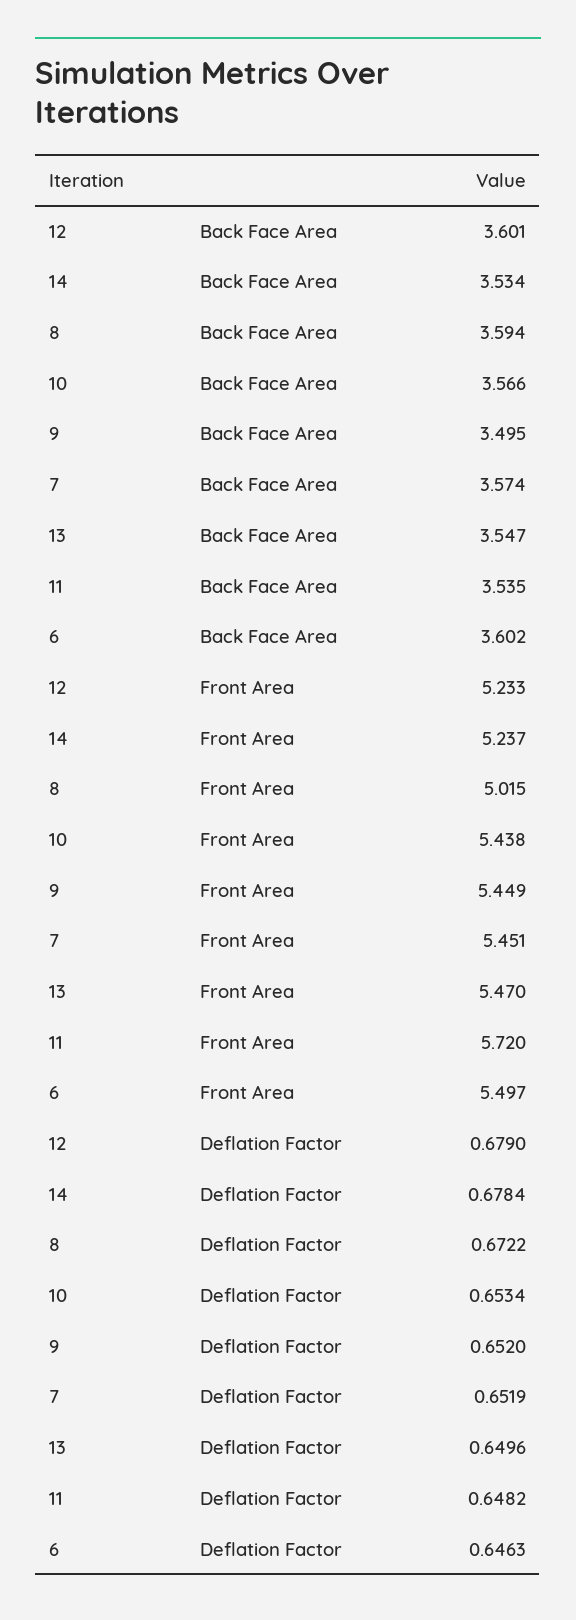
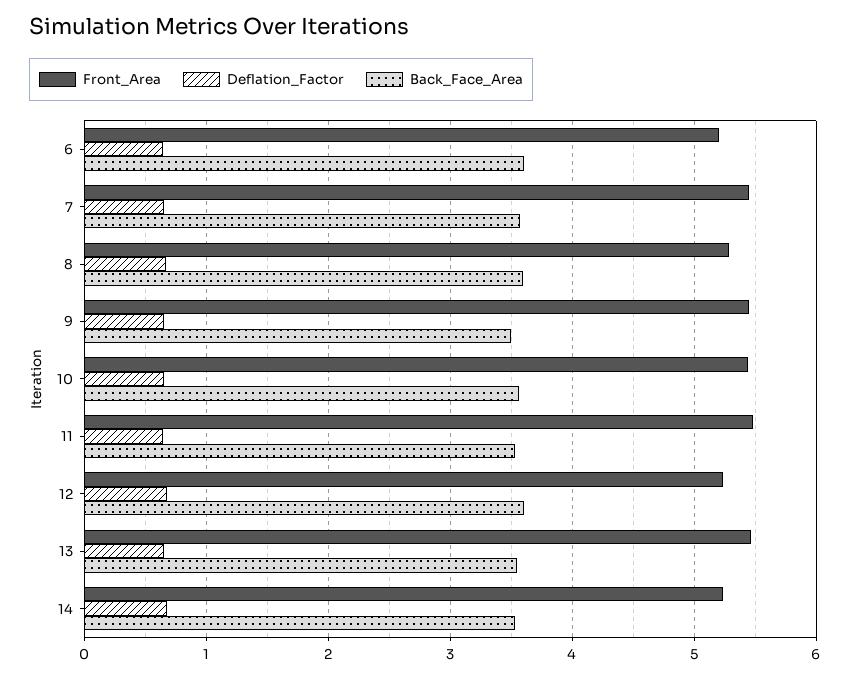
Front Area, 8: 5.015 -> 5.3
Front Area, 11: 5.72 -> 5.5
Front Area, 6: 5.497 -> 5.2

